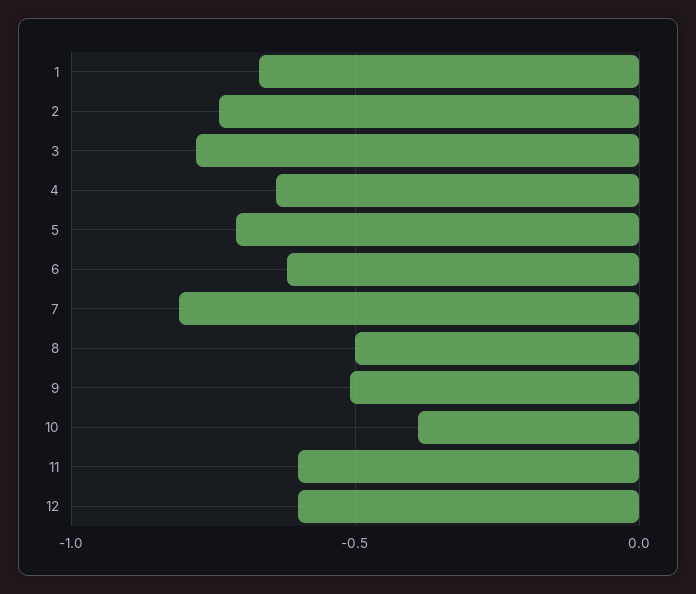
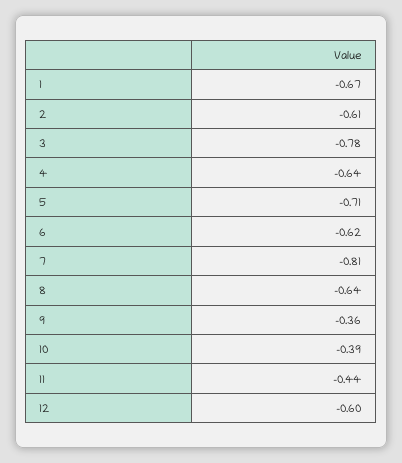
2: -0.75 -> -0.61
8: -0.5 -> -0.64
9: -0.5 -> -0.36
11: -0.6 -> -0.44

